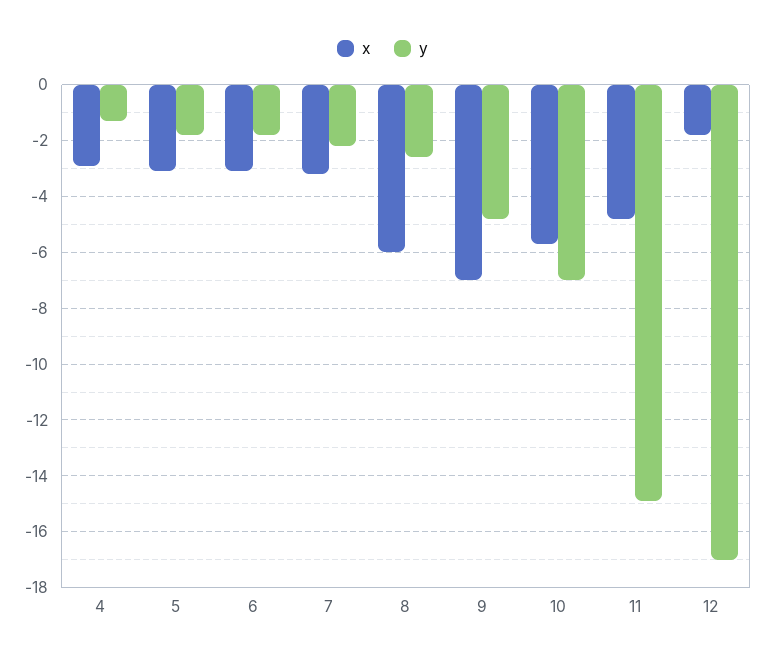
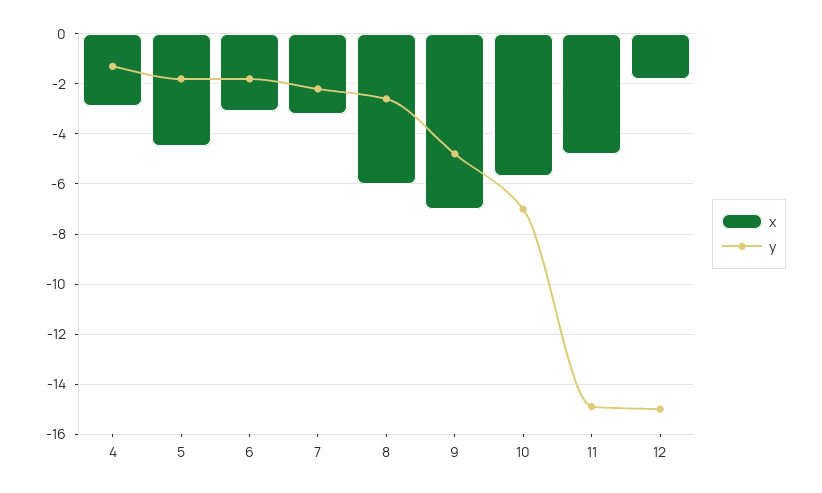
x, 5: -3 -> -4.5
y, 12: -17 -> -15

